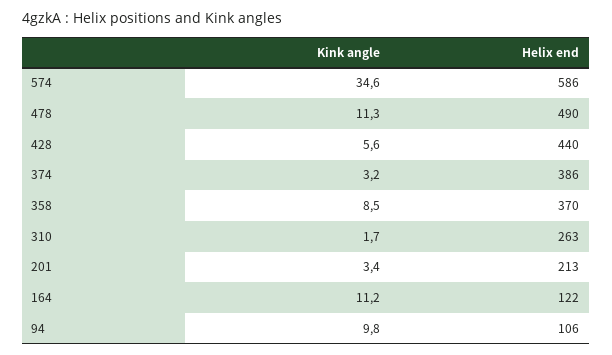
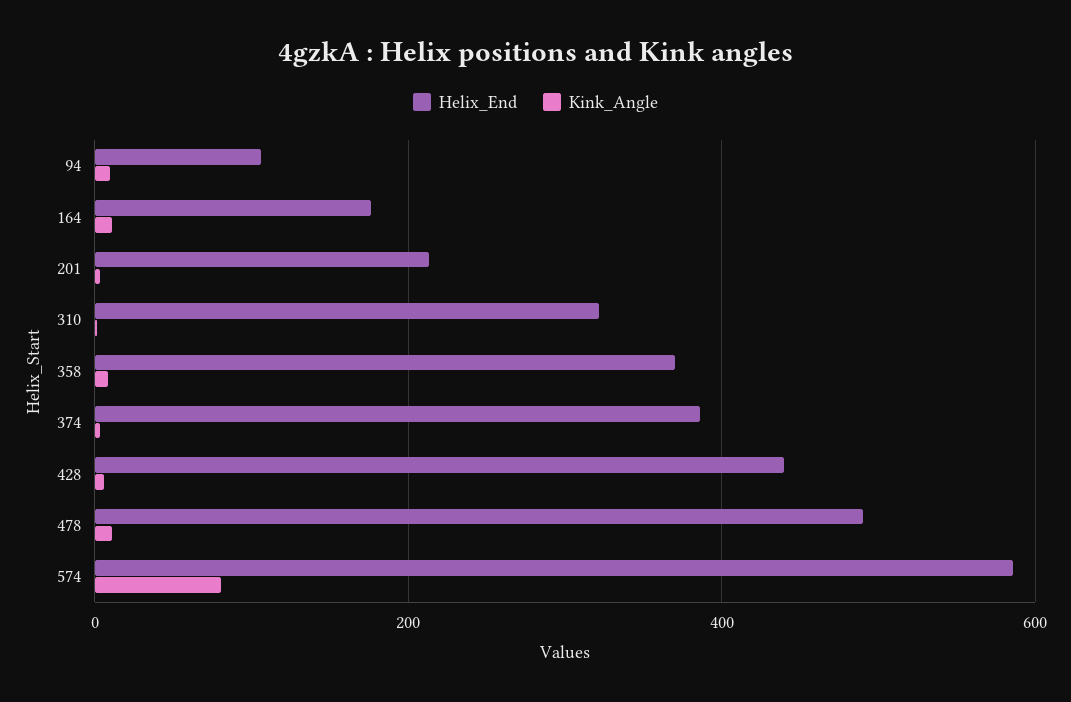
Kink angle, 574: 34.6 -> 80
Helix end, 310: 263 -> 320
Helix end, 164: 122 -> 180

